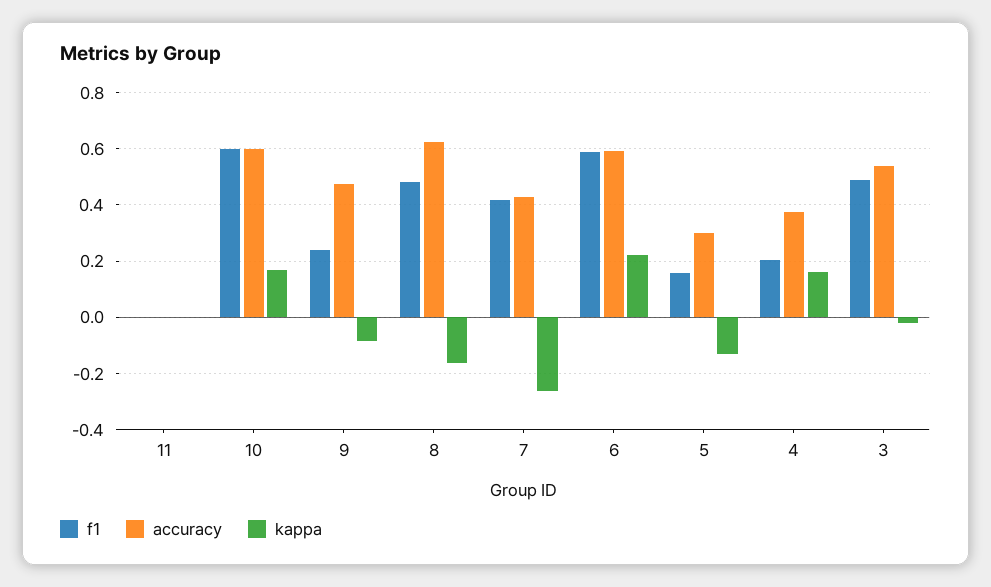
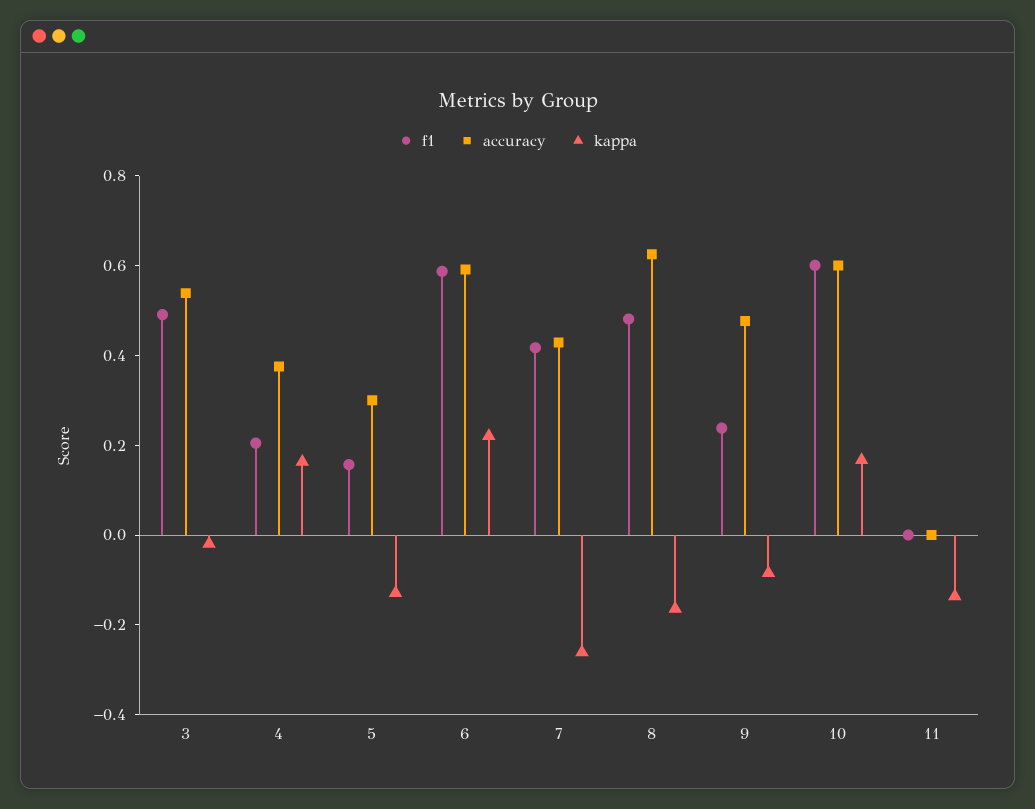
kappa, 11: 0 -> -0.15

